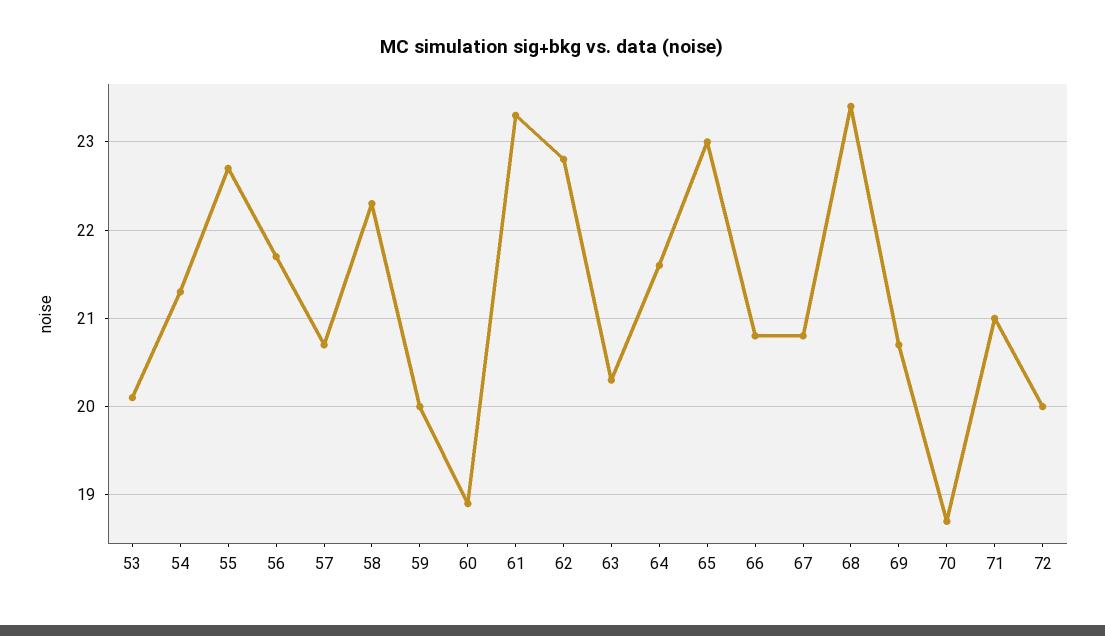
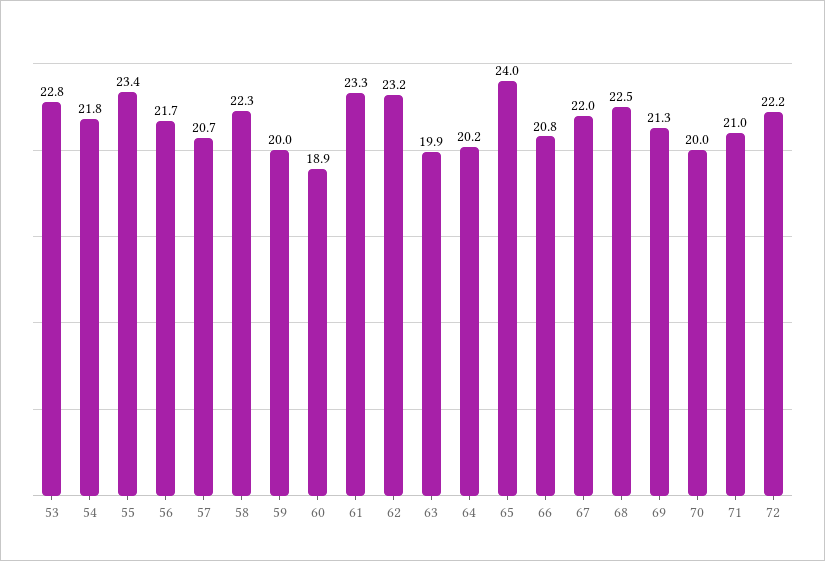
53: 20.1 -> 22.8
54: 21.3 -> 21.8
55: 22.7 -> 23.4
62: 22.8 -> 23.2
63: 20.3 -> 19.9
64: 21.6 -> 20.2
65: 23 -> 24
67: 20.8 -> 22
68: 23.4 -> 22.5
69: 20.7 -> 21.3
70: 18.7 -> 20
72: 20 -> 22.2

